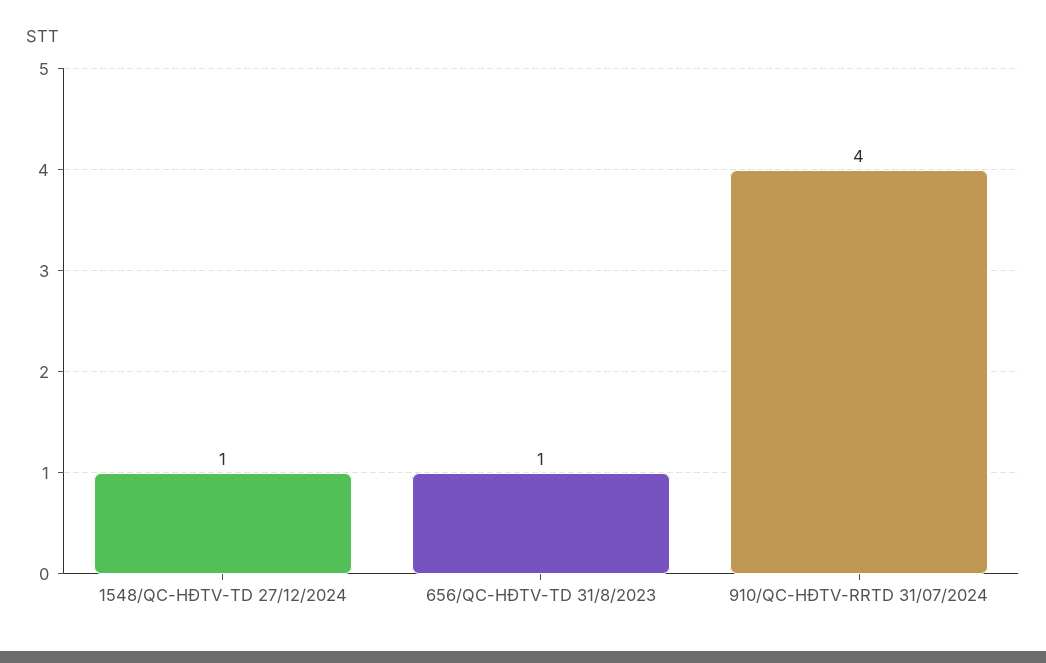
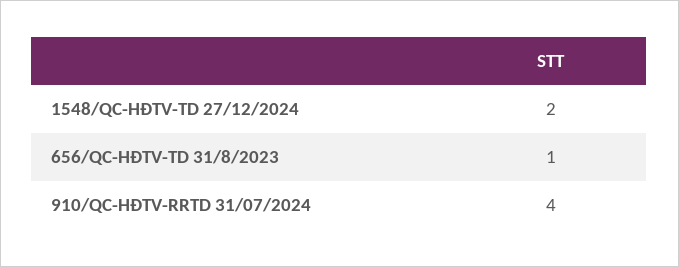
1548/QC-HĐTV-TD 27/12/2024: 1 -> 2

